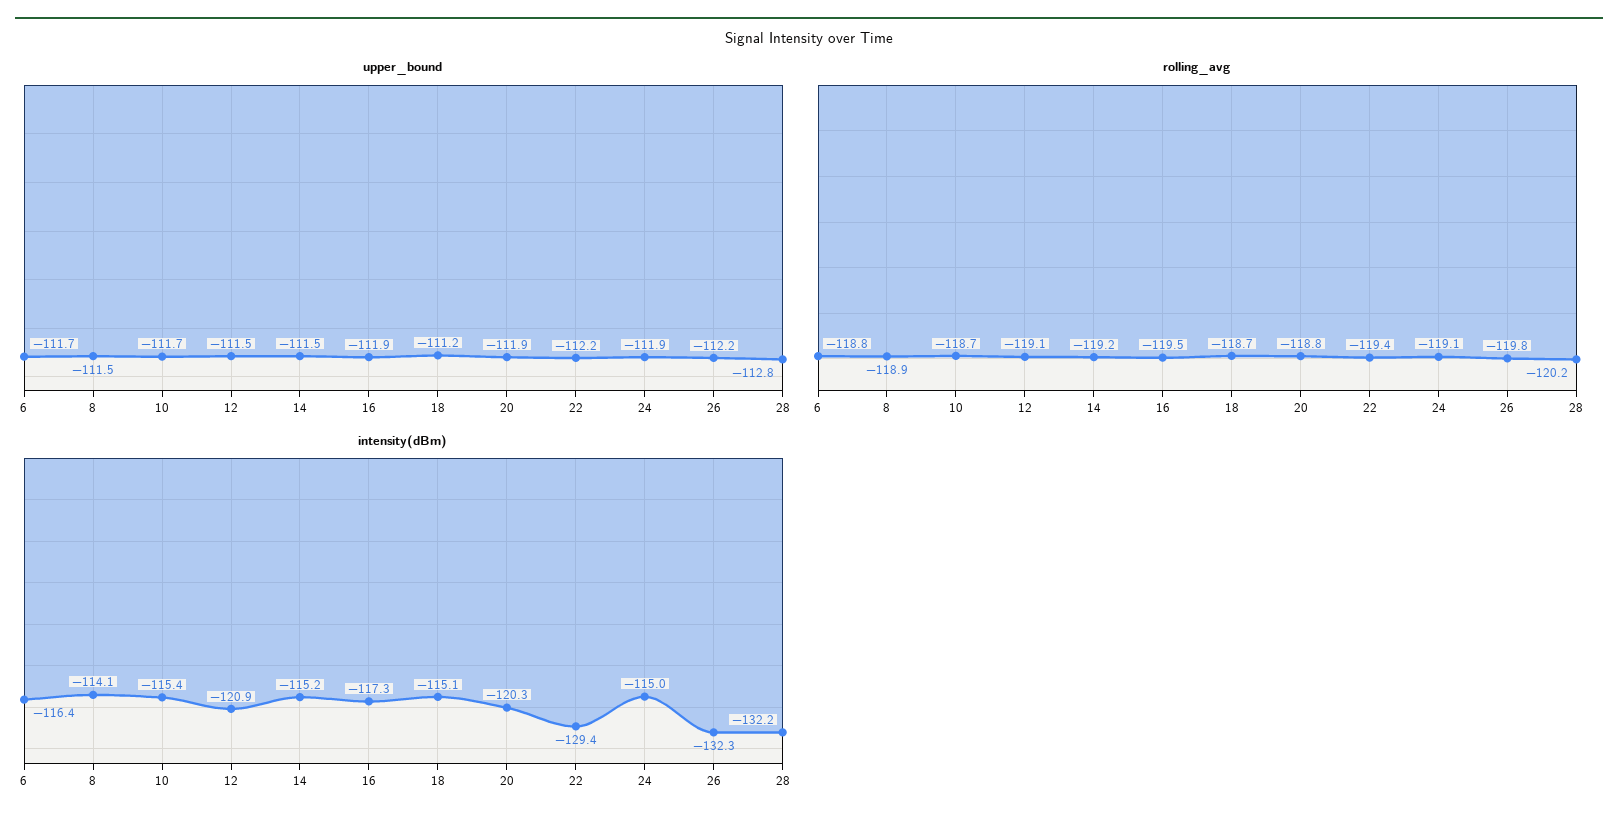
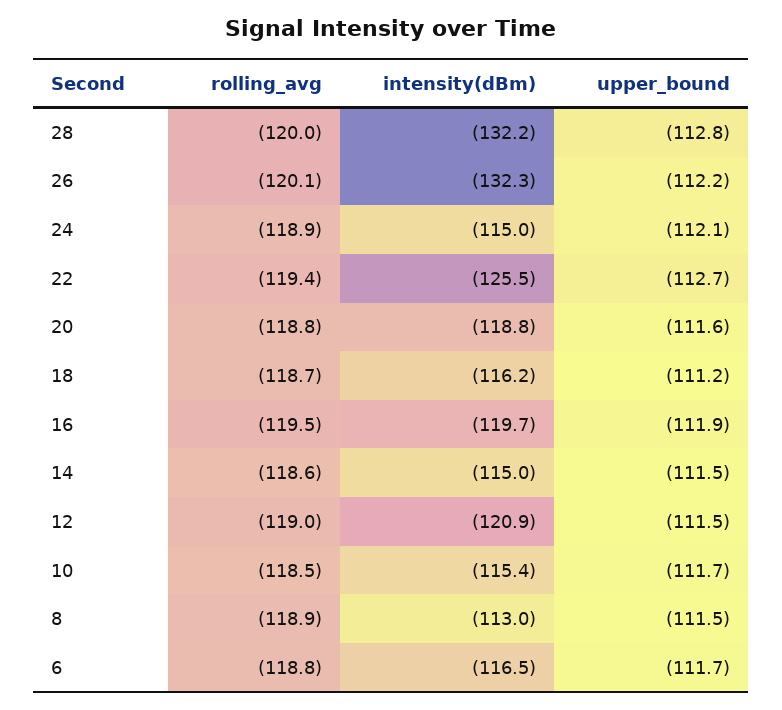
upper_bound, 20: -111.9 -> -111.6
upper_bound, 22: -112.2 -> -112.7
upper_bound, 24: -111.9 -> -112.1
rolling_avg, 10: -118.7 -> -118.5
rolling_avg, 12: -119.1 -> -119
rolling_avg, 14: -119.2 -> -118.6
rolling_avg, 24: -119.1 -> -118.9
rolling_avg, 26: -119.8 -> -120.1
rolling_avg, 28: -120.2 -> -120
intensity(dBm), 6: -116.4 -> -116.5
intensity(dBm), 8: -114.1 -> -113
intensity(dBm), 14: -115.2 -> -115
intensity(dBm), 16: -117.3 -> -119.7
intensity(dBm), 18: -115.1 -> -116.2
intensity(dBm), 20: -120.3 -> -118.8
intensity(dBm), 22: -129.4 -> -125.5

